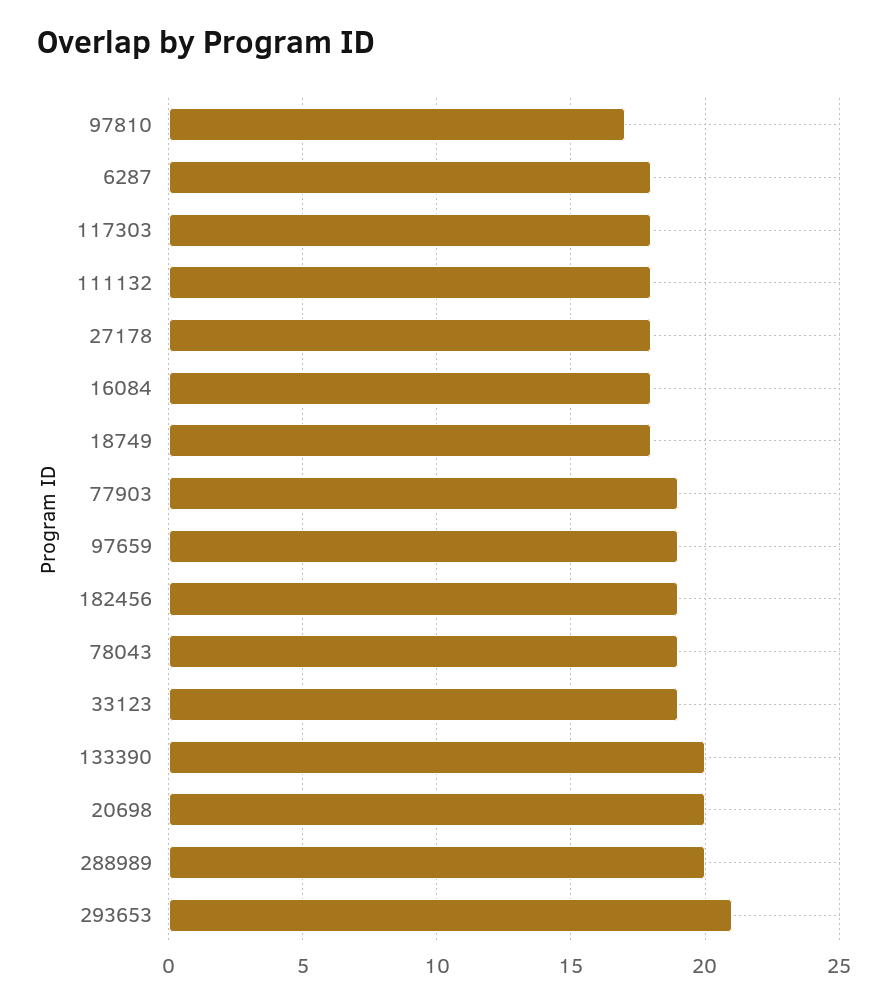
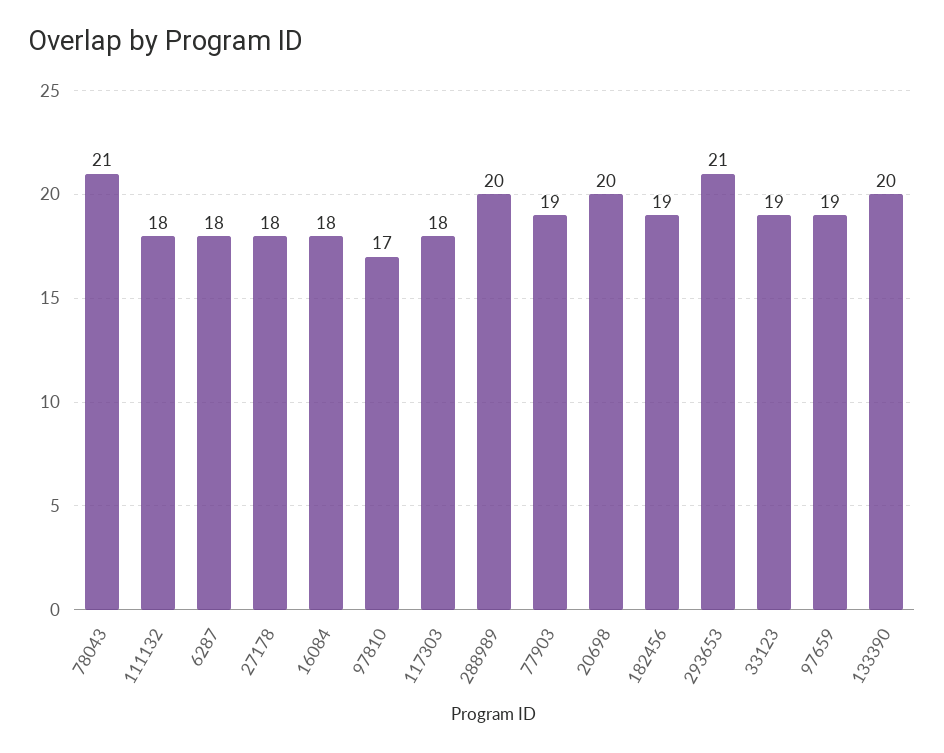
18749: 18 -> none
78043: 19 -> 21

